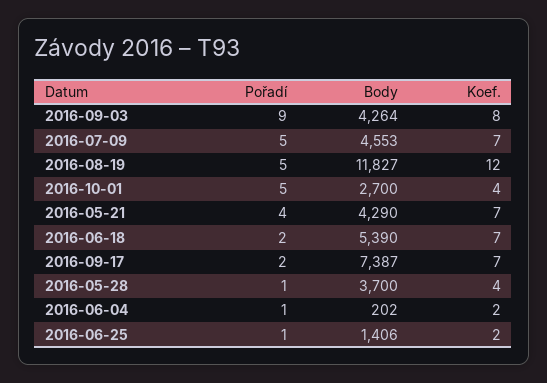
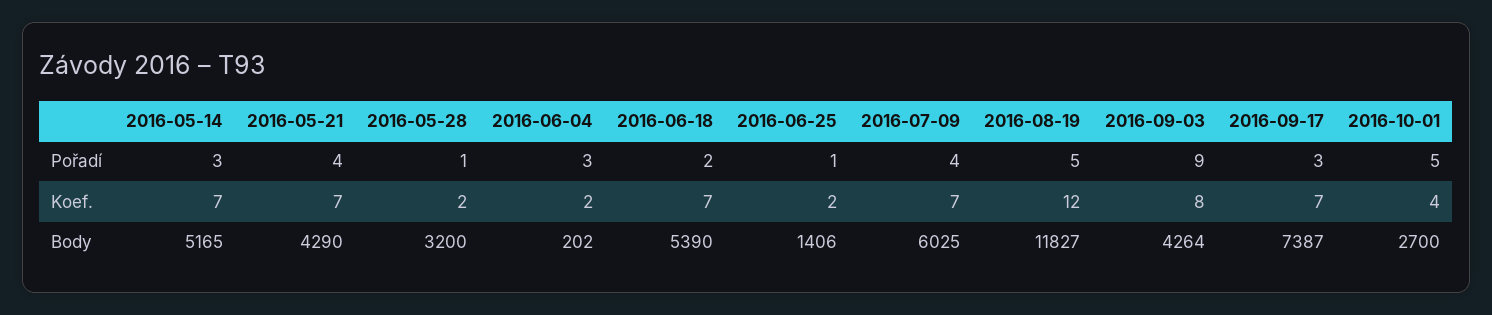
Pořadí, 2016-07-09: 5 -> 4
Body, 2016-07-09: 4553 -> 6025
Pořadí, 2016-09-17: 2 -> 3
Body, 2016-05-28: 3700 -> 3200
Koef., 2016-05-28: 4 -> 2
Pořadí, 2016-06-04: 1 -> 3
Pořadí, 2016-05-14: none -> 3
Koef., 2016-05-14: none -> 7
Body, 2016-05-14: none -> 5165

